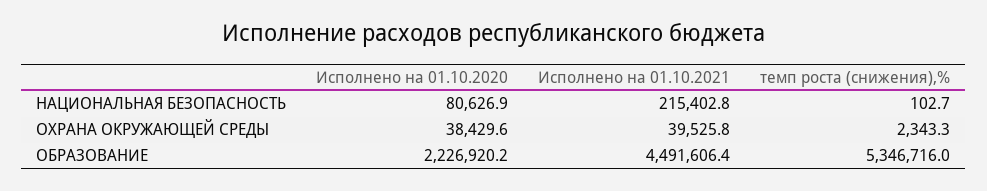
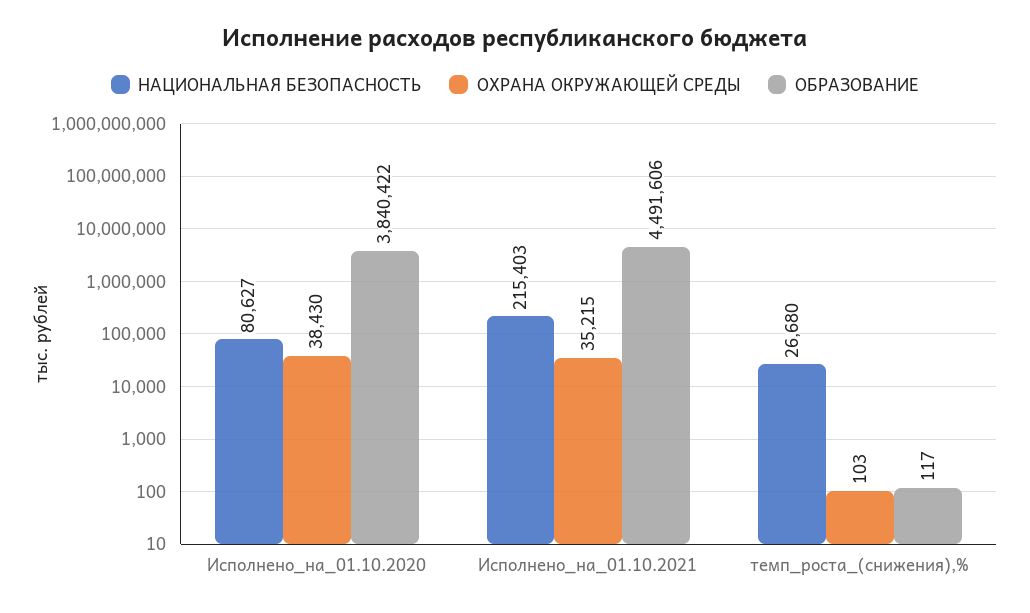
НАЦИОНАЛЬНАЯ БЕЗОПАСНОСТЬ, темп роста (снижения),%: 102.7 -> 26680
ОХРАНА ОКРУЖАЮЩЕЙ СРЕДЫ, Исполнено на 01.10.2021: 39525.8 -> 35215
ОХРАНА ОКРУЖАЮЩЕЙ СРЕДЫ, темп роста (снижения),%: 2343.3 -> 103
ОБРАЗОВАНИЕ, Исполнено на 01.10.2020: 2226920.2 -> 3840422
ОБРАЗОВАНИЕ, темп роста (снижения),%: 5346716 -> 117

